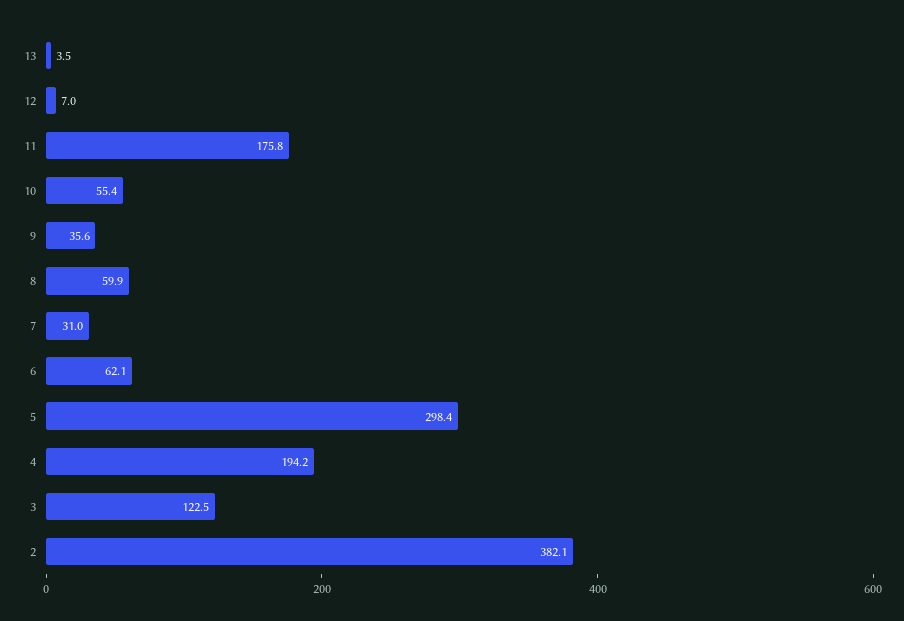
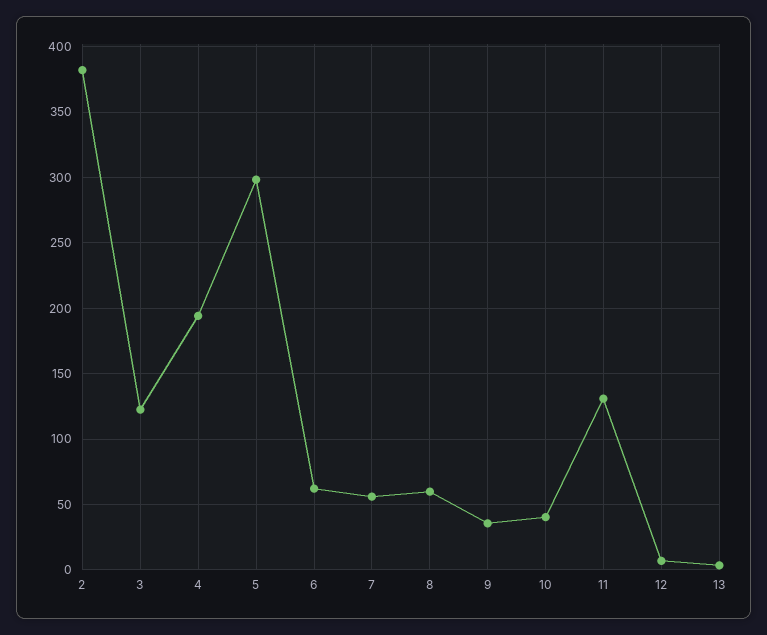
11: 175.8 -> 130
10: 55.4 -> 40
7: 31 -> 55

